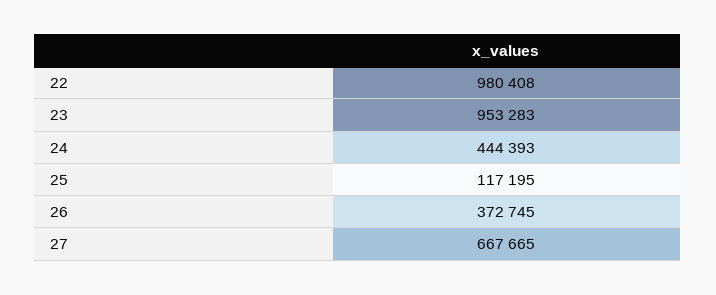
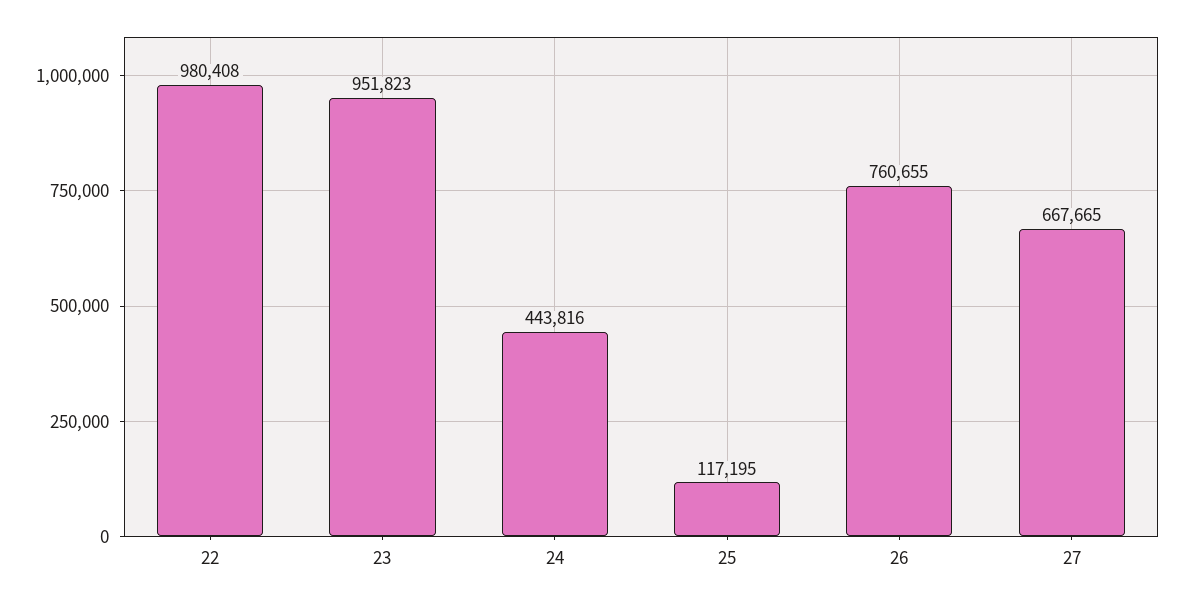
23: 953283 -> 951823
24: 444393 -> 443816
26: 372745 -> 760655

